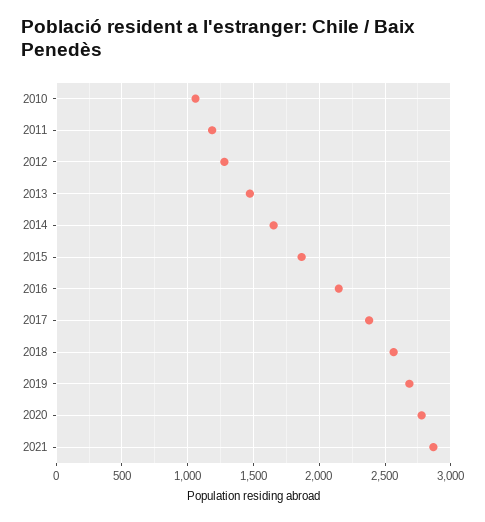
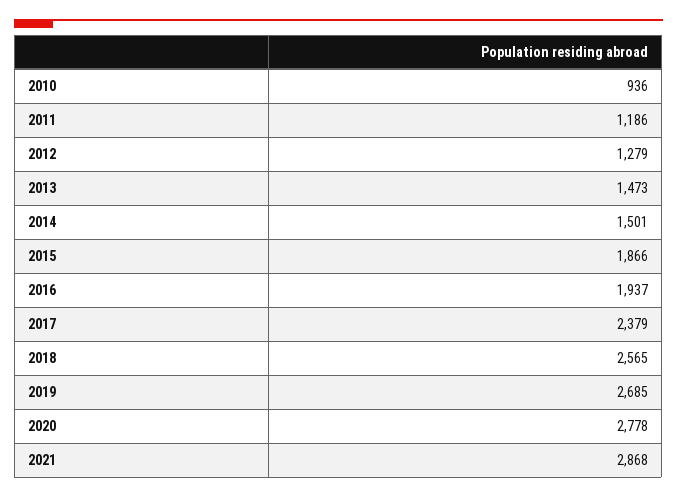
2010: 1050 -> 936
2014: 1650 -> 1501
2016: 2150 -> 1937

